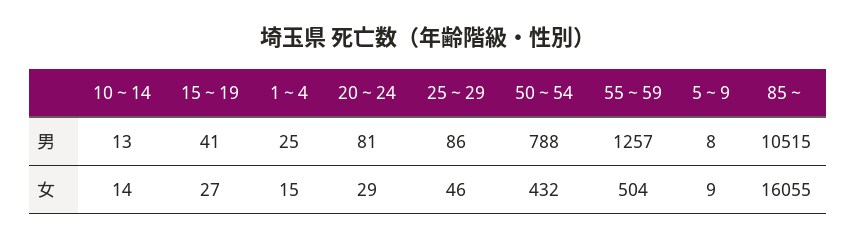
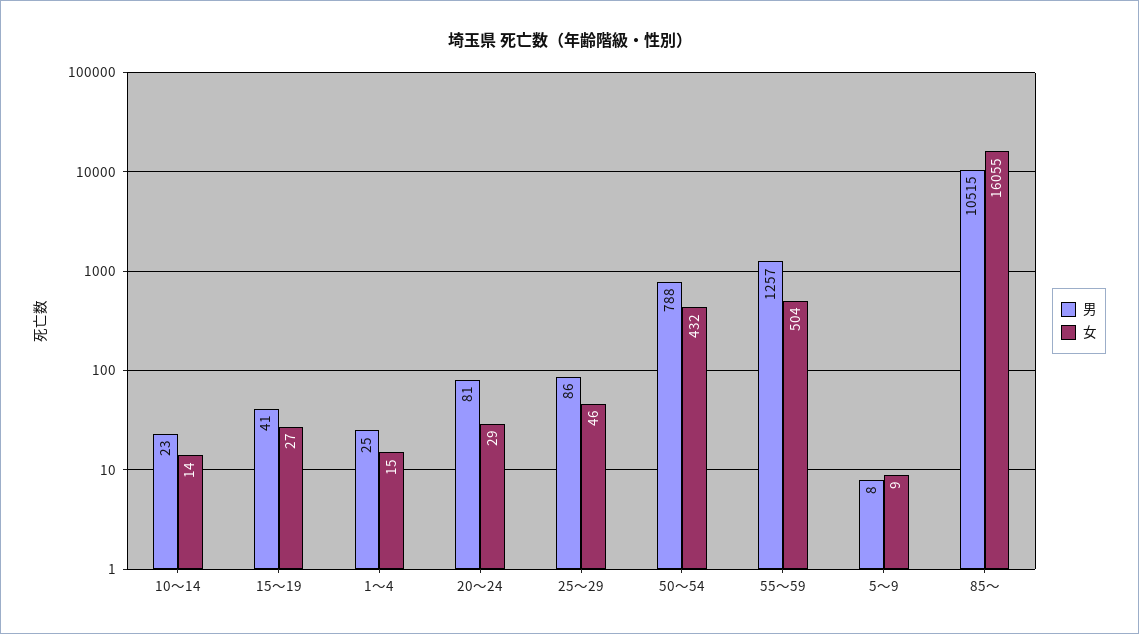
男, 10～14: 13 -> 23

